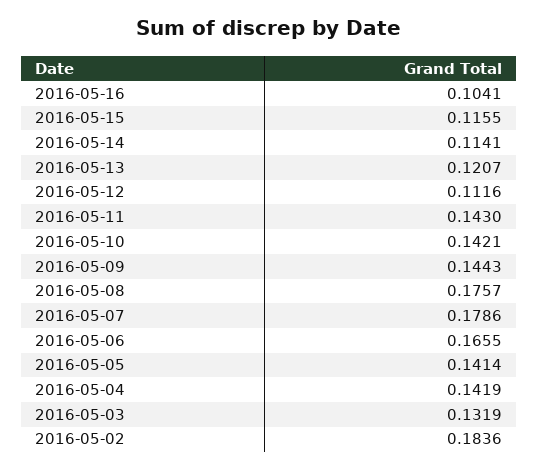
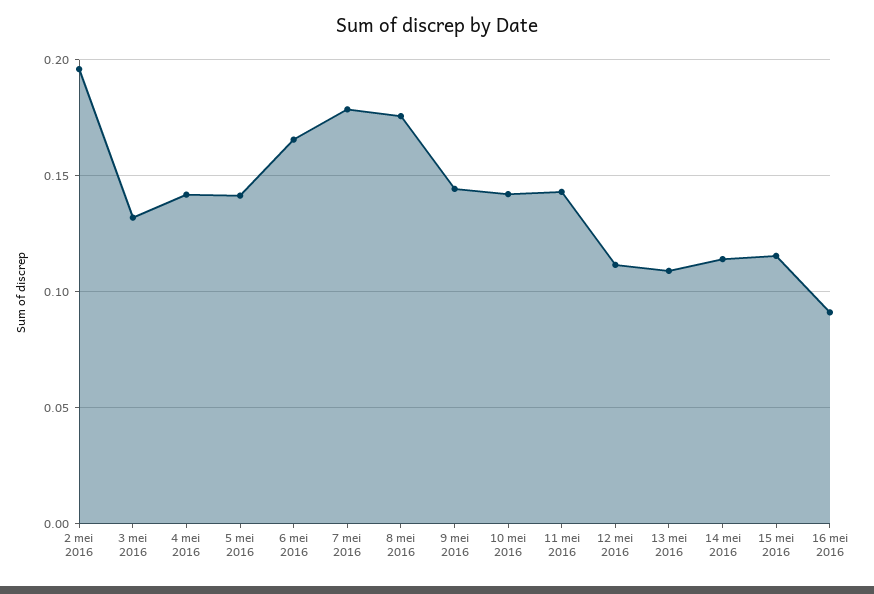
2016-05-16: 0.1041 -> 0.09
2016-05-13: 0.1207 -> 0.11
2016-05-02: 0.1836 -> 0.195

